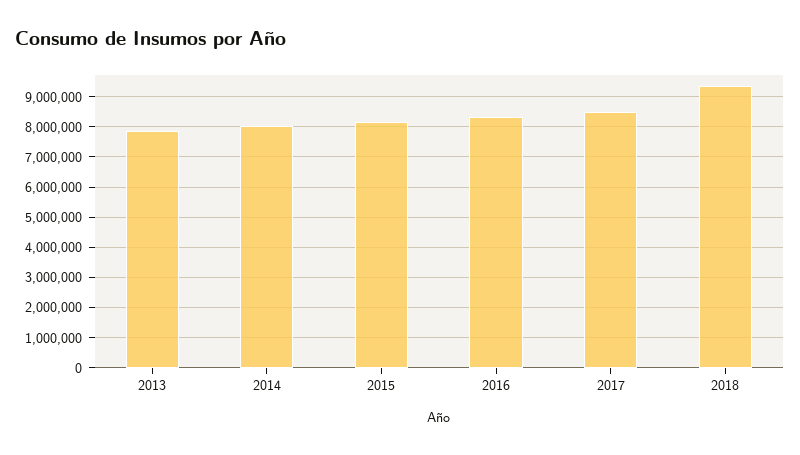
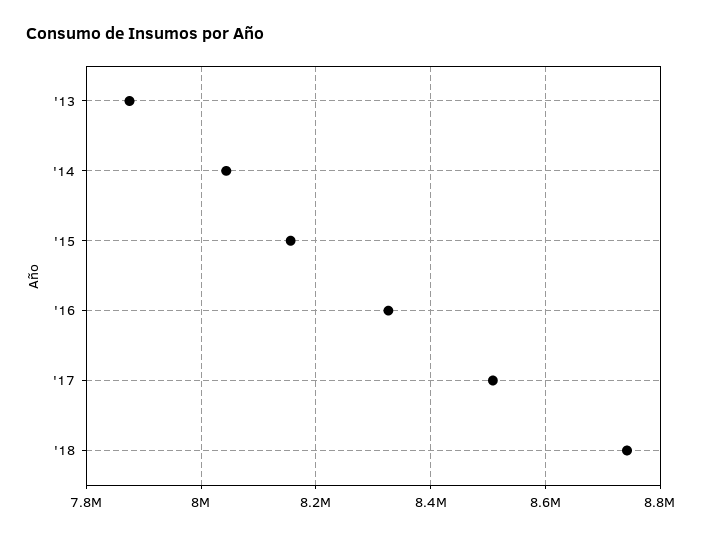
2018: 9400000 -> 8740000

